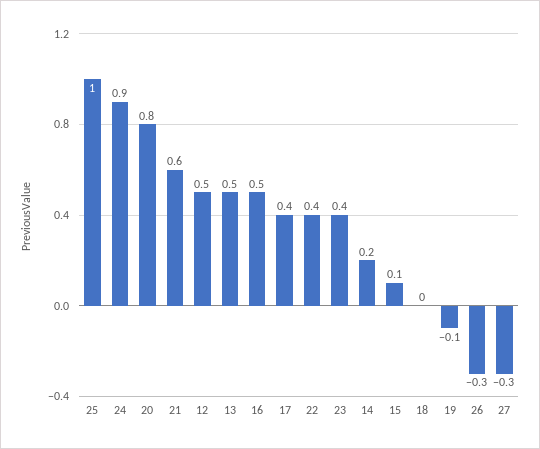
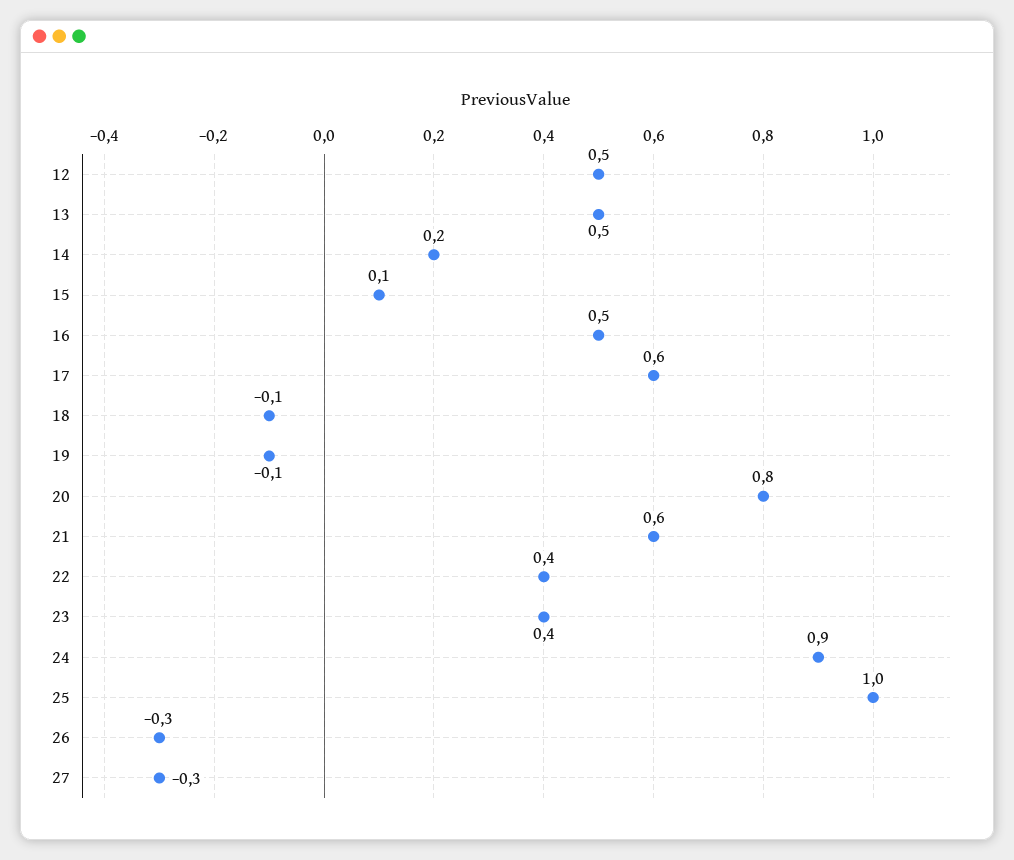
17: 0.4 -> 0.6
18: 0 -> -0.1

